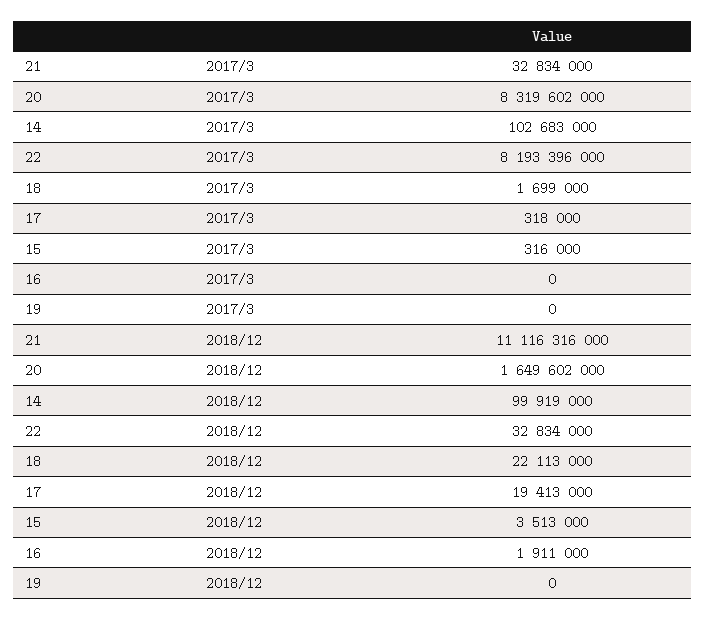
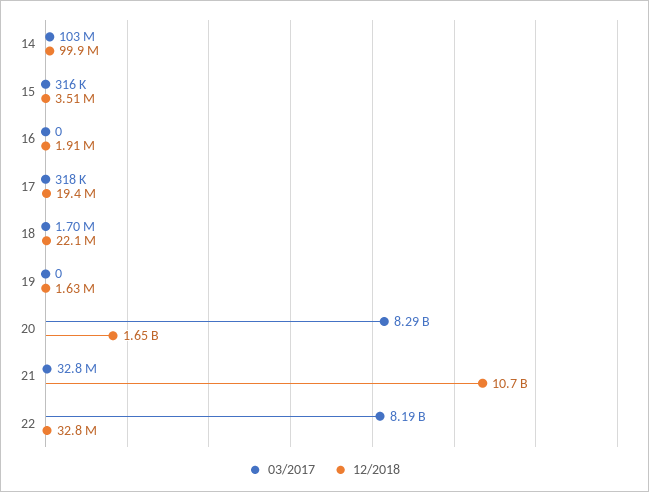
2017/3, 20: 8319602000 -> 8290000000
2018/12, 21: 11116316000 -> 10700000000
2018/12, 19: 0 -> 1630000

